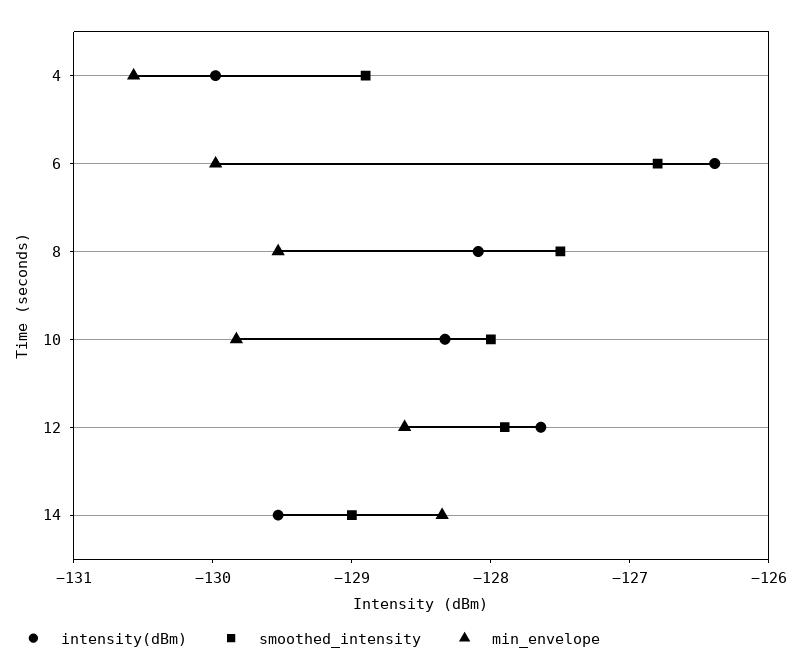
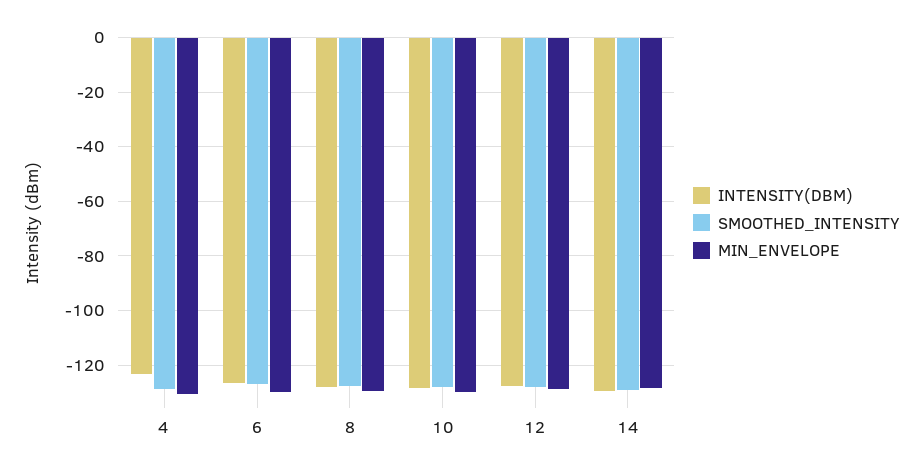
intensity(dBm), 4: -130 -> -122.5

